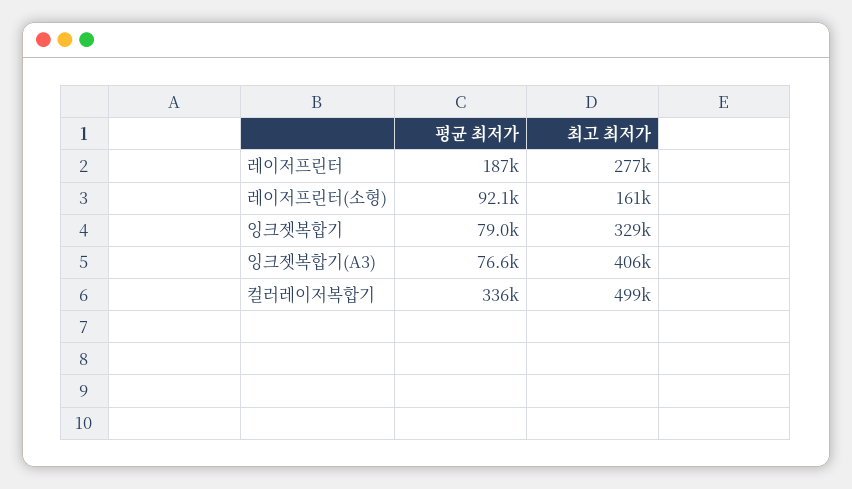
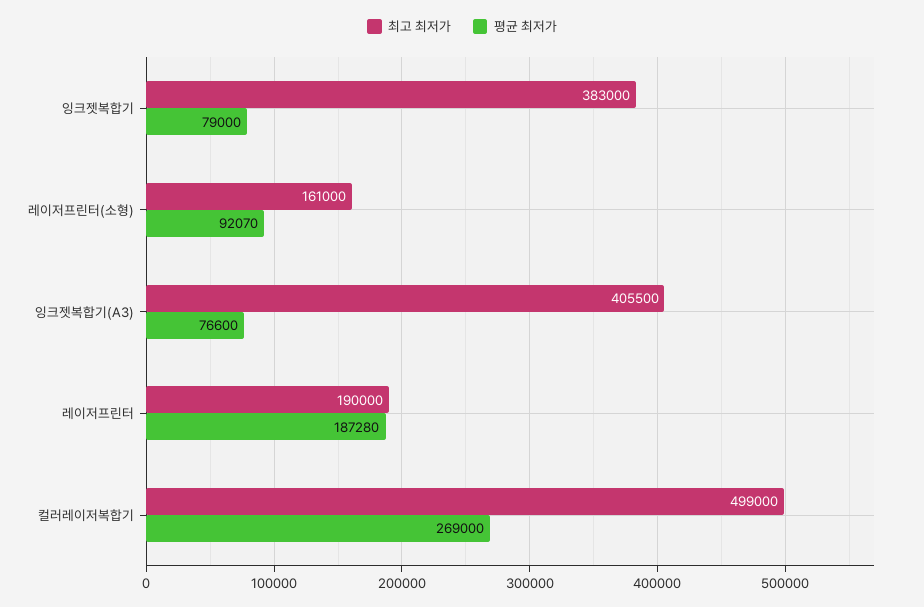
최고 최저가, 레이저프린터: 277000 -> 190000
최고 최저가, 잉크젯복합기: 329000 -> 383000
평균 최저가, 컬러레이저복합기: 336000 -> 269000

